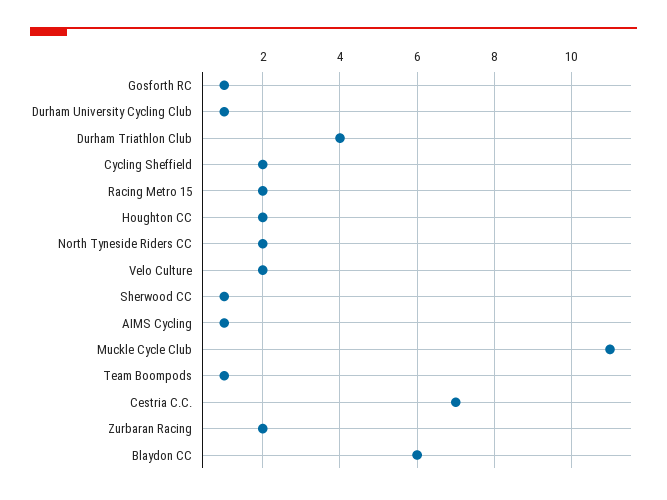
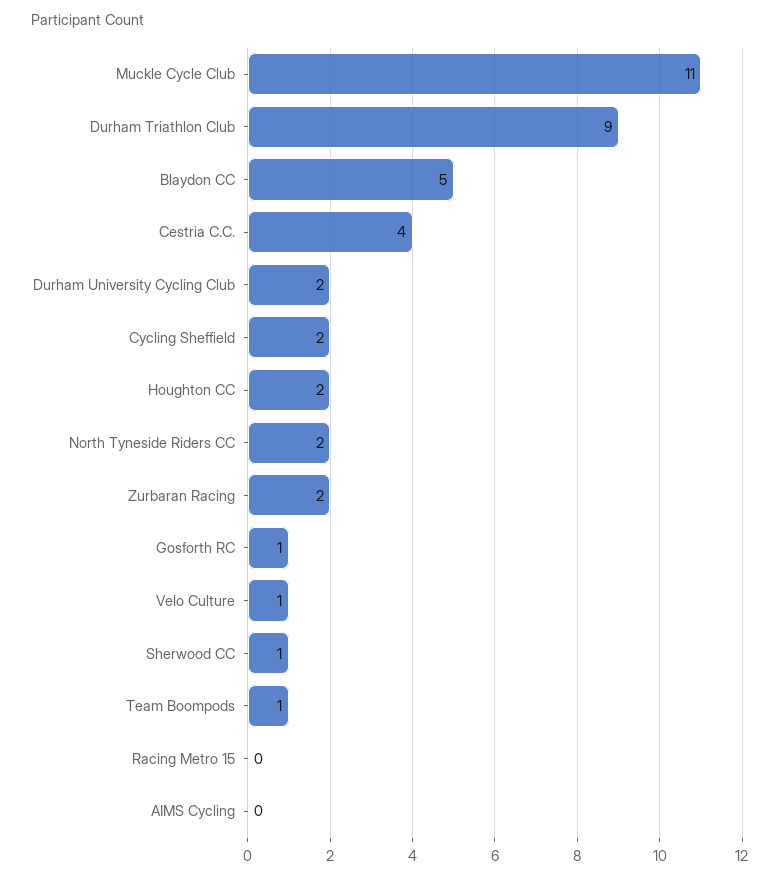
Durham University Cycling Club: 1 -> 2
Durham Triathlon Club: 4 -> 9
Racing Metro 15: 2 -> 0
Velo Culture: 2 -> 1
AIMS Cycling: 1 -> 0
Cestria C.C.: 7 -> 4
Blaydon CC: 6 -> 5

